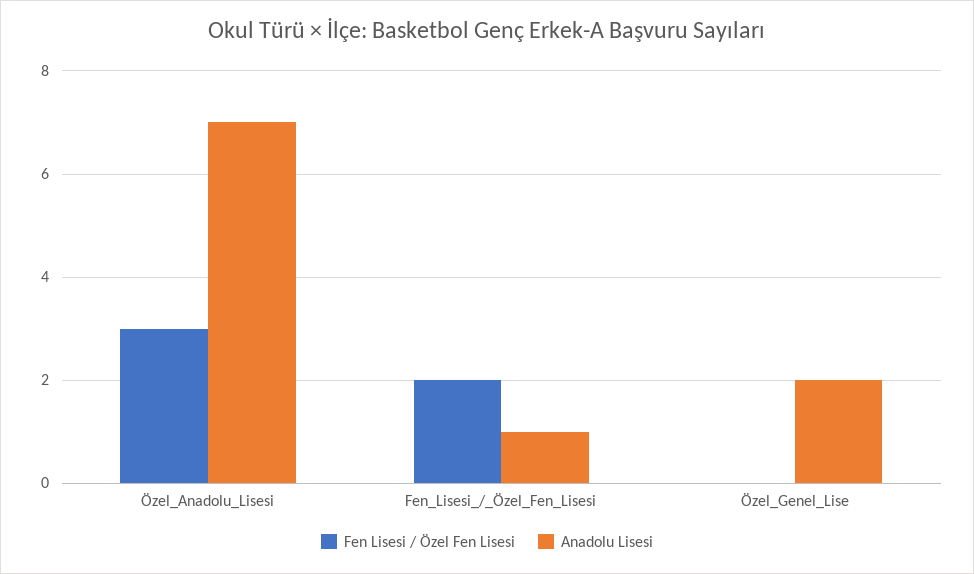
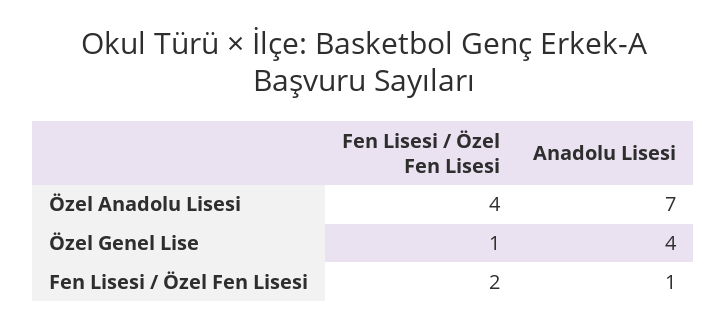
Fen Lisesi / Özel Fen Lisesi, Özel_Anadolu_Lisesi: 3 -> 4
Fen Lisesi / Özel Fen Lisesi, Özel_Genel_Lise: 0 -> 1
Anadolu Lisesi, Özel_Genel_Lise: 2 -> 4

